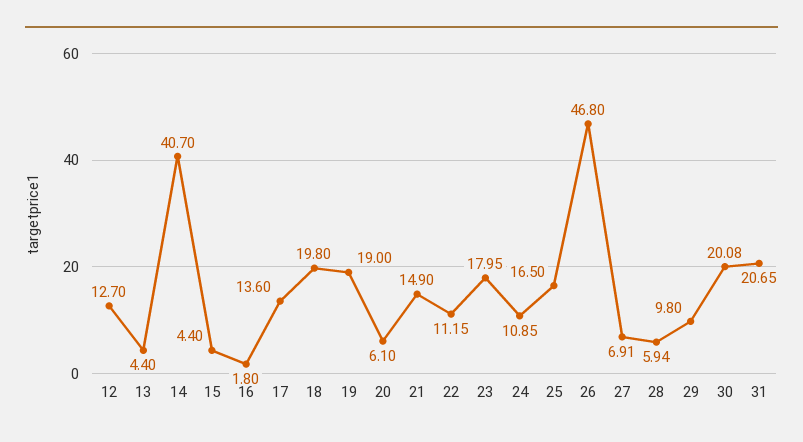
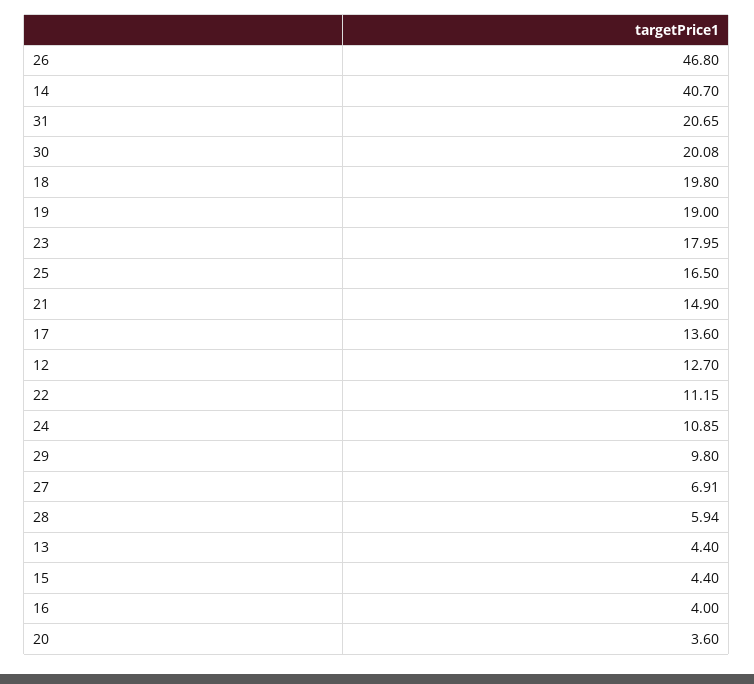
16: 1.8 -> 4
20: 6.1 -> 3.6

